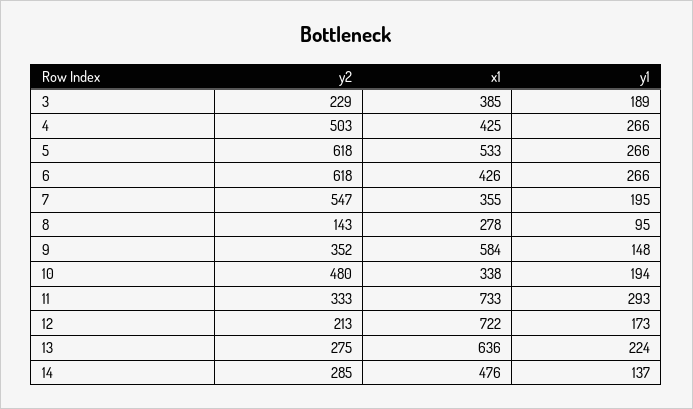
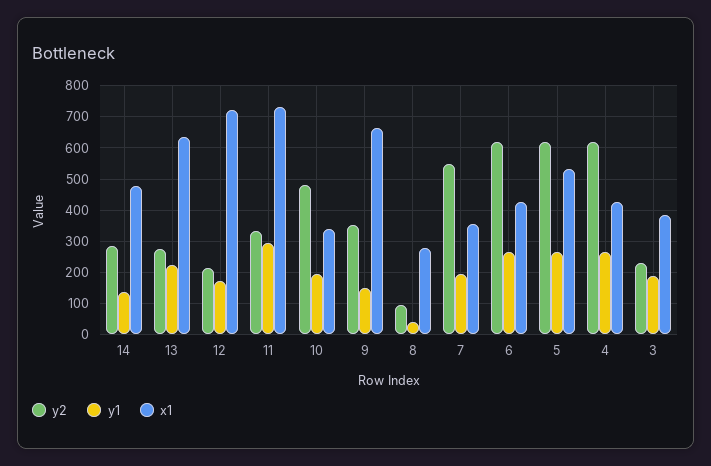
y2, 4: 503 -> 620
y2, 8: 143 -> 100
y1, 8: 95 -> 40
x1, 9: 584 -> 660

